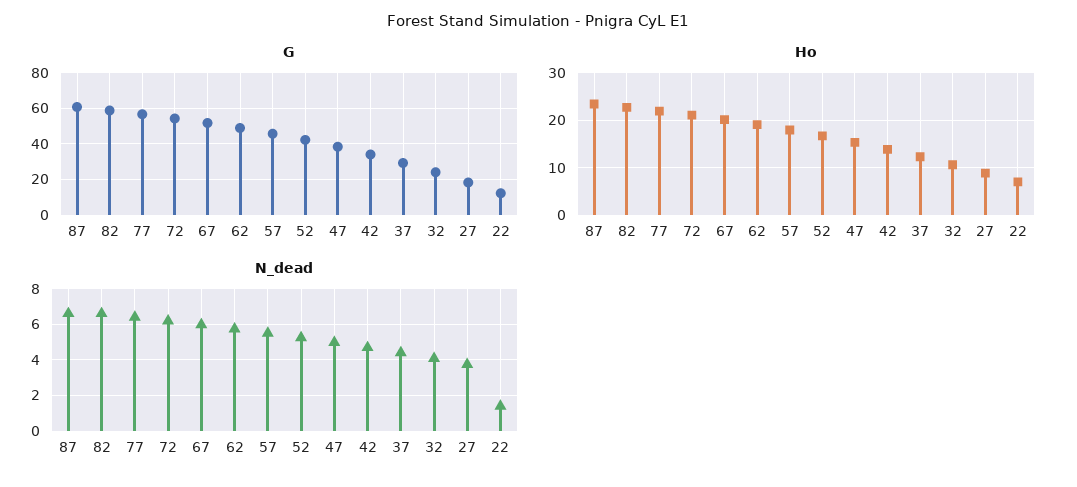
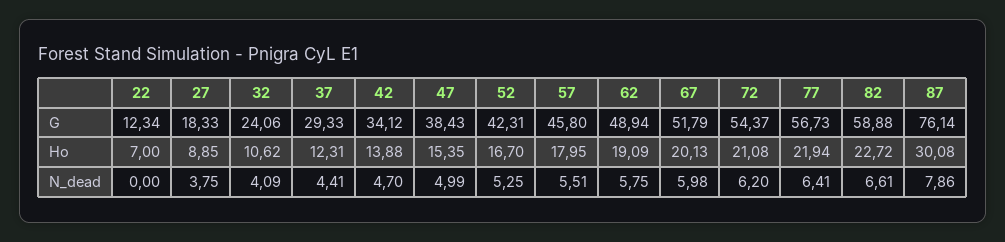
G, 87: 60 -> 76.14
Ho, 87: 24 -> 30.08
N_dead, 87: 6.5 -> 7.86
N_dead, 22: 1.5 -> 0

